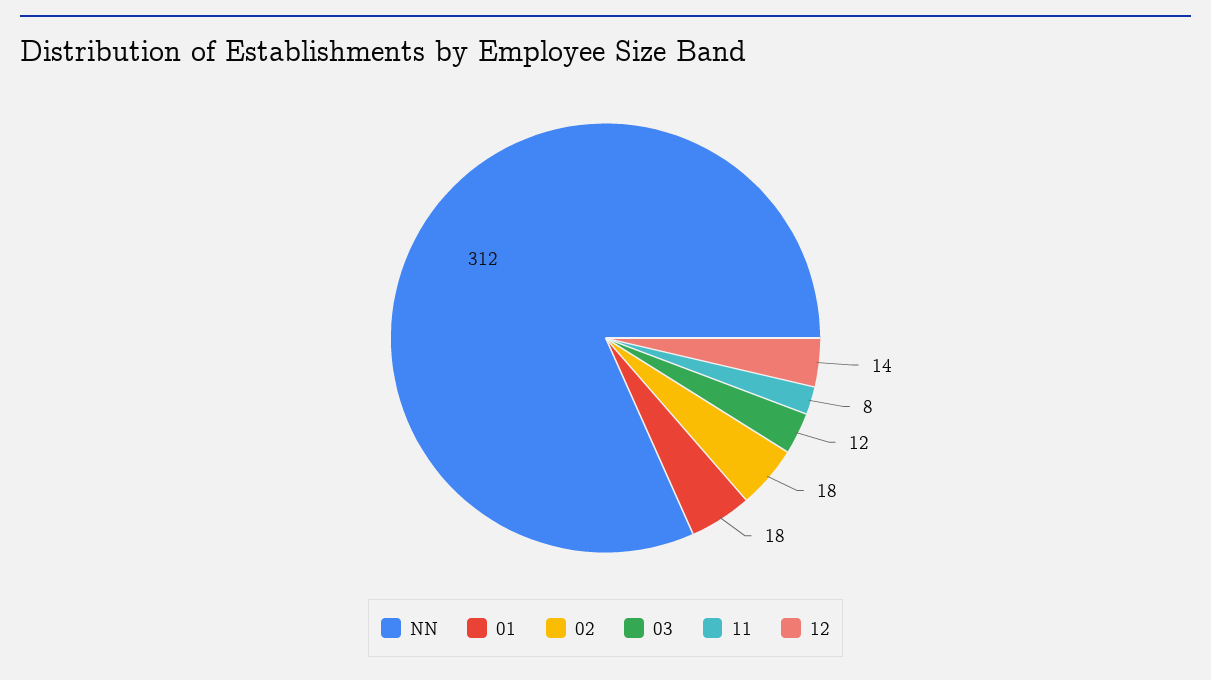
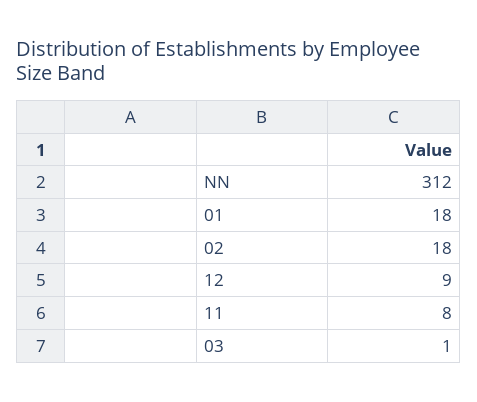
03: 12 -> 1
12: 14 -> 9

